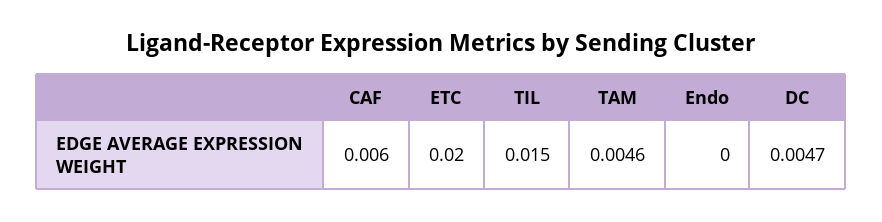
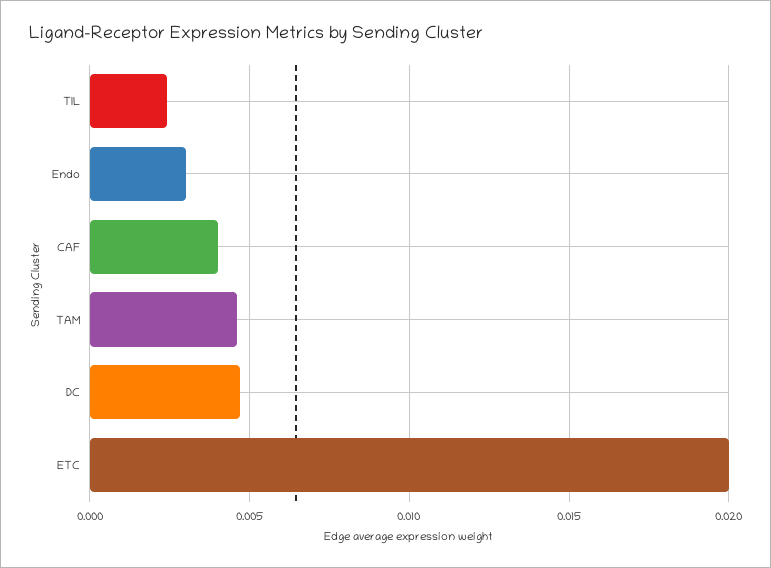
CAF: 0.006 -> 0.004
TIL: 0.015 -> 0.0025
Endo: 0 -> 0.003

